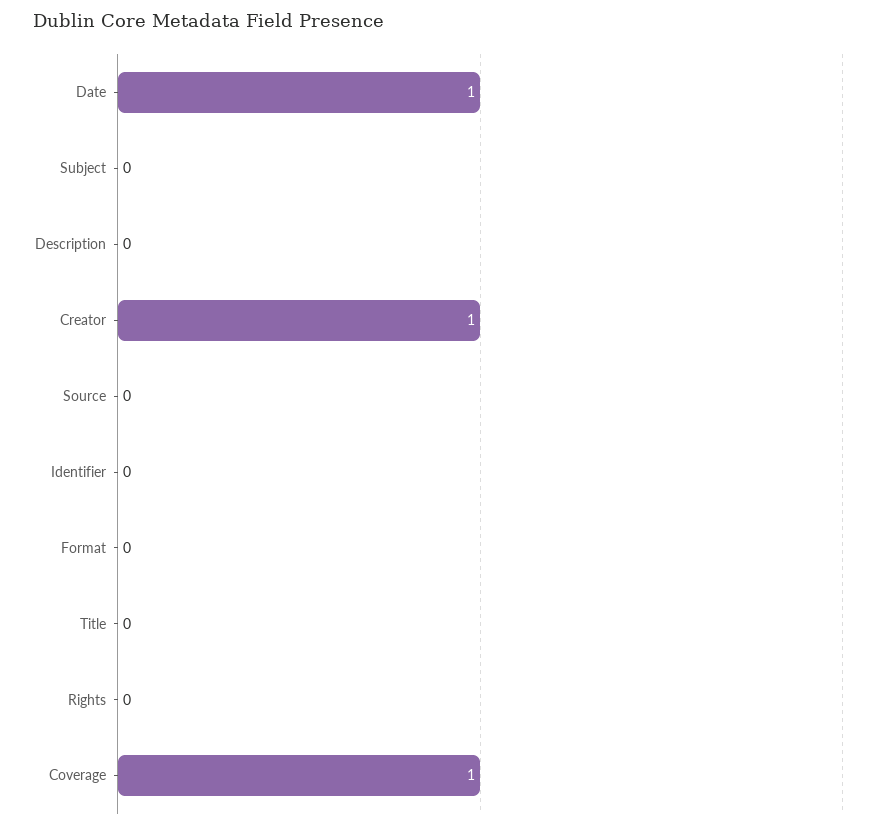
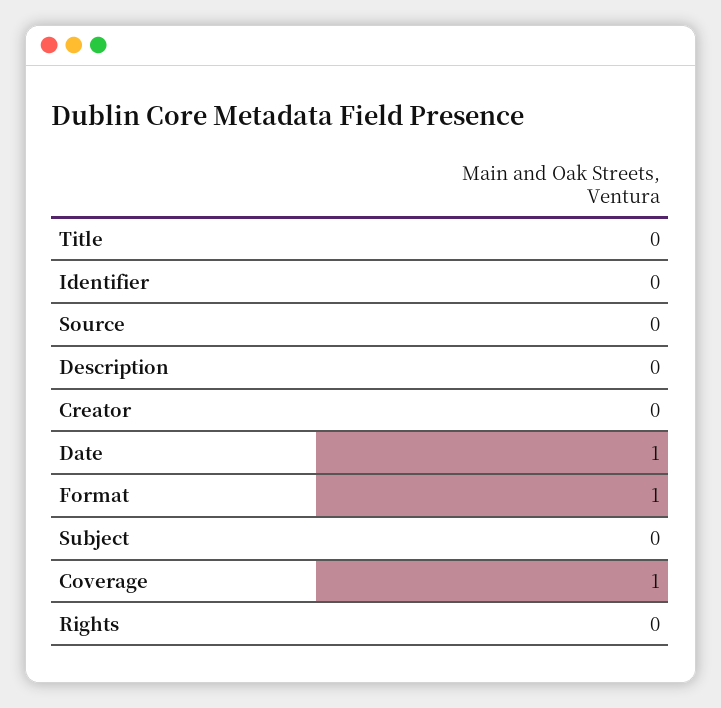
Creator: 1 -> 0
Format: 0 -> 1

